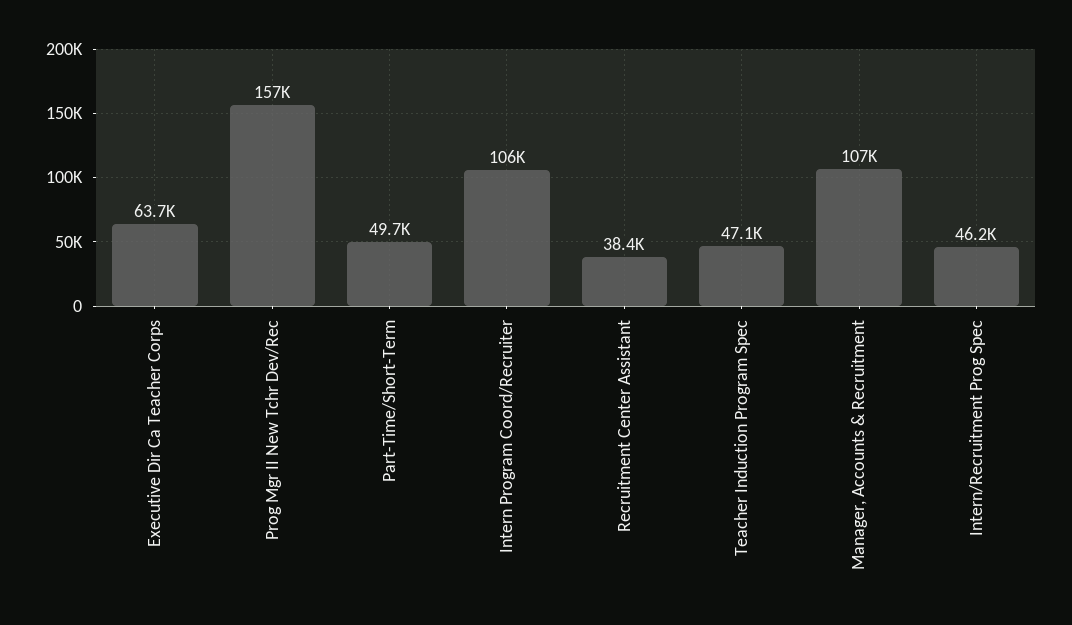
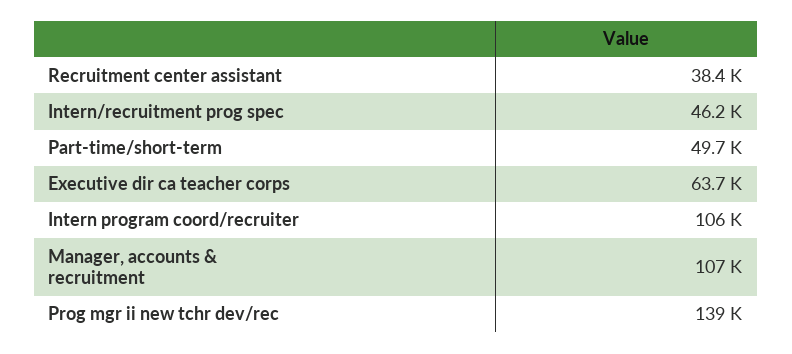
Prog Mgr II New Tchr Dev/Rec: 157000 -> 139000
Teacher Induction Program Spec: 47100 -> none

